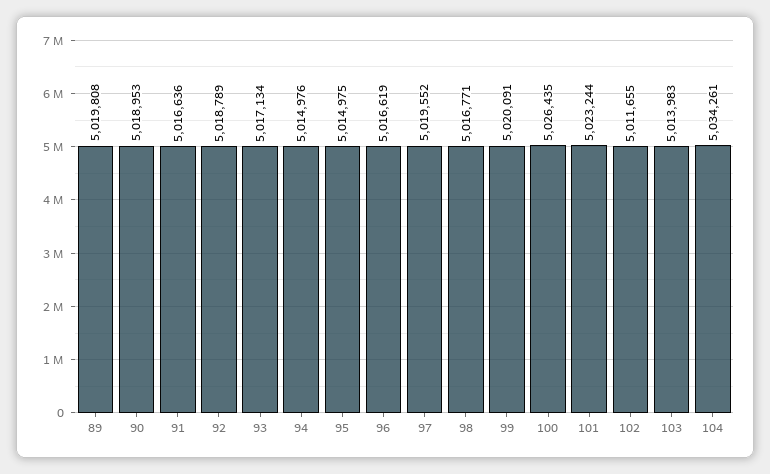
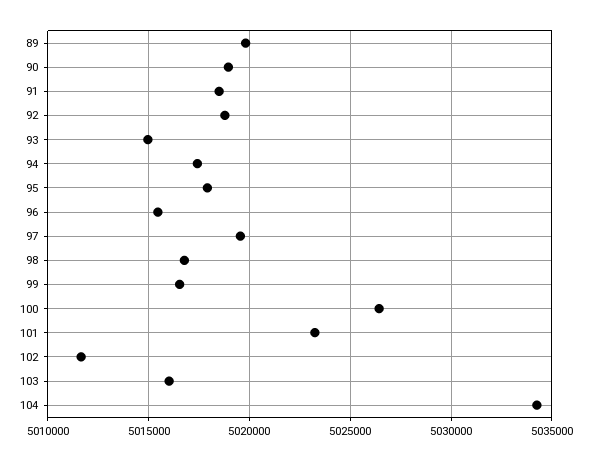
91: 5016636 -> 5018500
93: 5017134 -> 5015000
94: 5014976 -> 5017500
95: 5014975 -> 5018000
96: 5016619 -> 5015500
99: 5020091 -> 5016500
103: 5013983 -> 5016000

